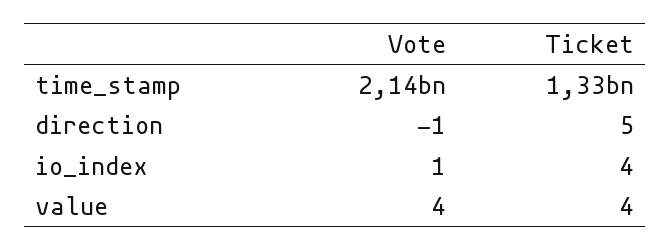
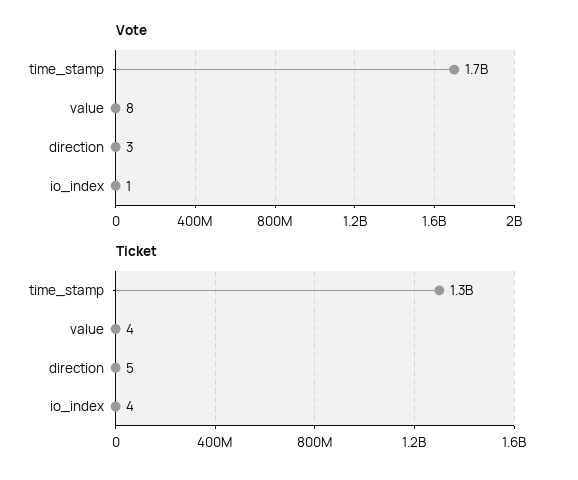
Vote, time_stamp: 2140000000 -> 1700000000
Vote, direction: -1 -> 3
Vote, value: 4 -> 8

